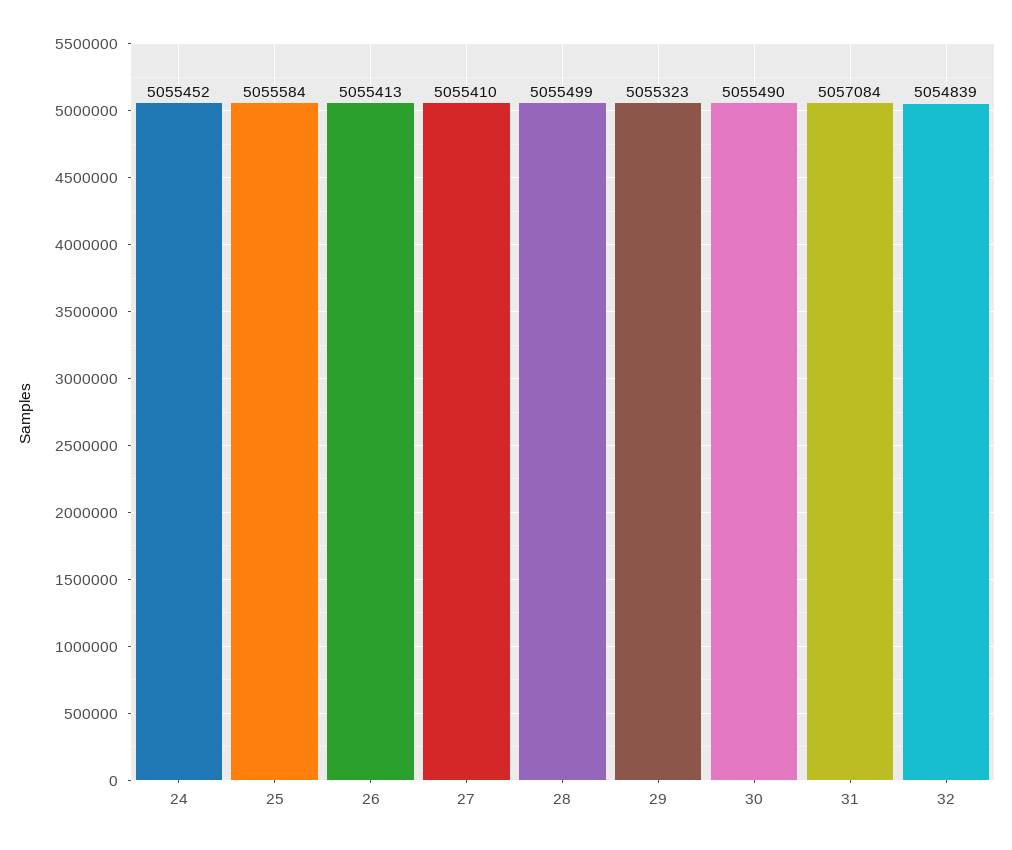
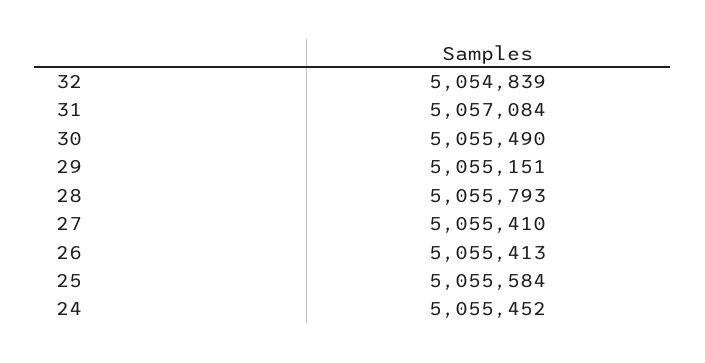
28: 5055499 -> 5055793
29: 5055323 -> 5055151

